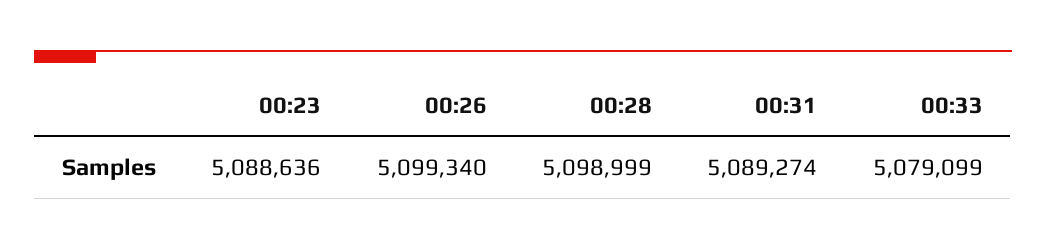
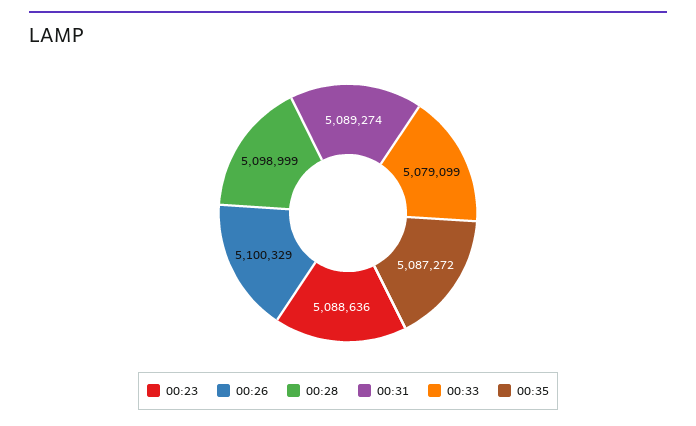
00:26: 5099340 -> 5100329
00:35: none -> 5087272

